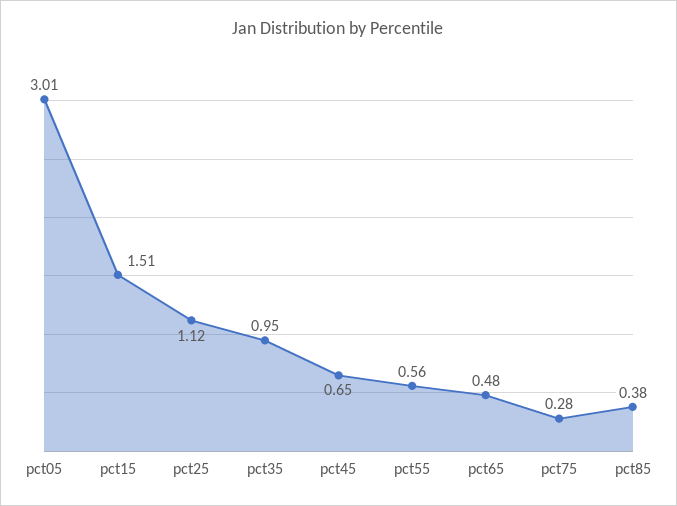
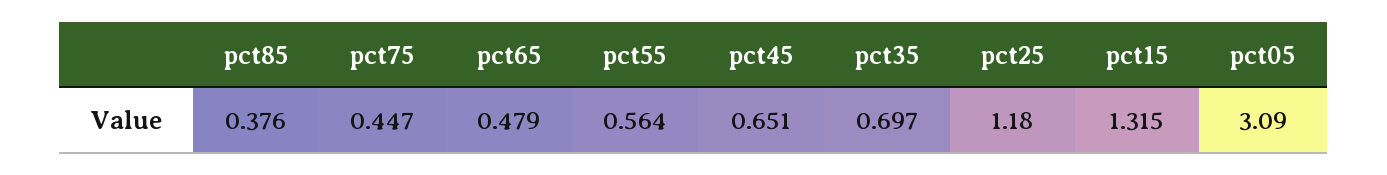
pct05: 3.01 -> 3.09
pct15: 1.51 -> 1.315
pct25: 1.12 -> 1.18
pct35: 0.95 -> 0.697
pct75: 0.28 -> 0.447

